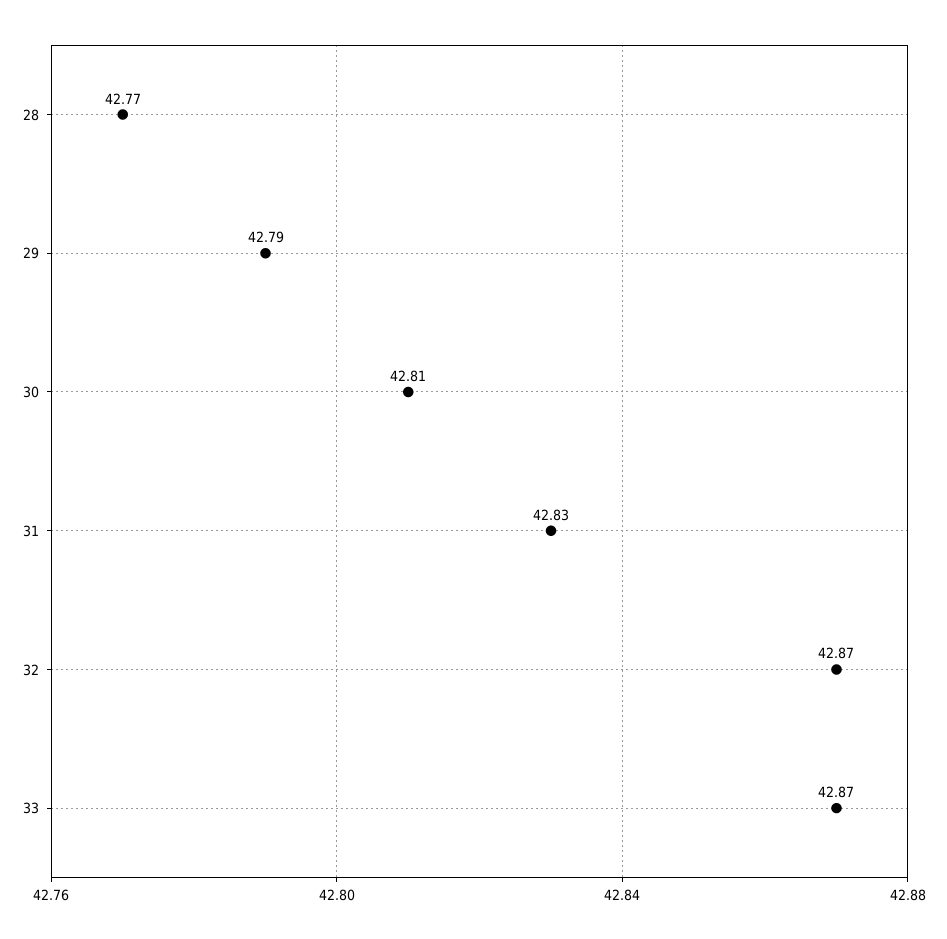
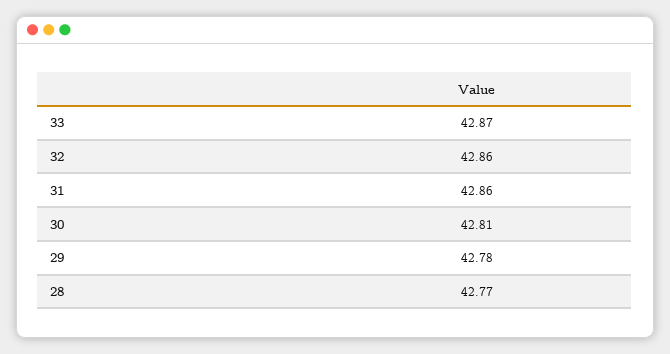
29: 42.79 -> 42.78
31: 42.83 -> 42.86
32: 42.87 -> 42.86

